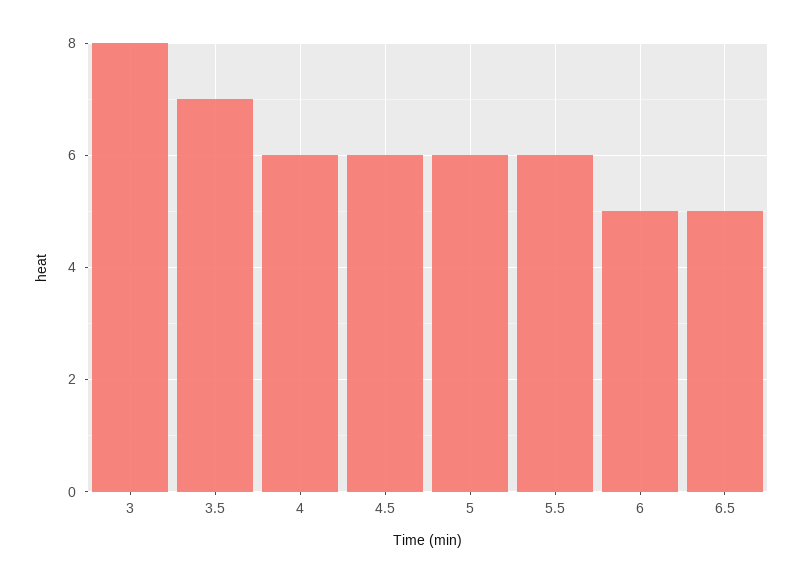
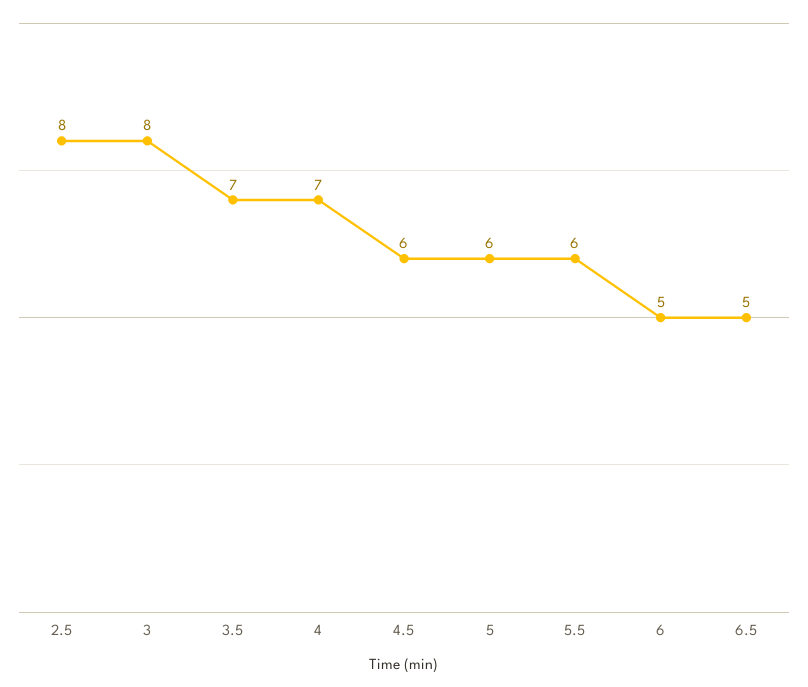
4: 6 -> 7
2.5: none -> 8

